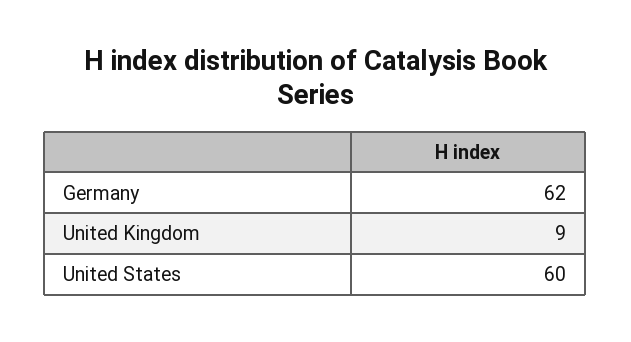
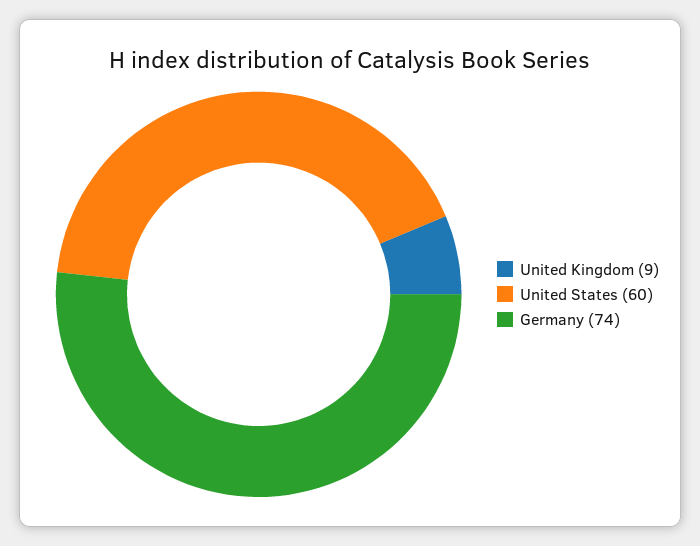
Germany: 62 -> 74

